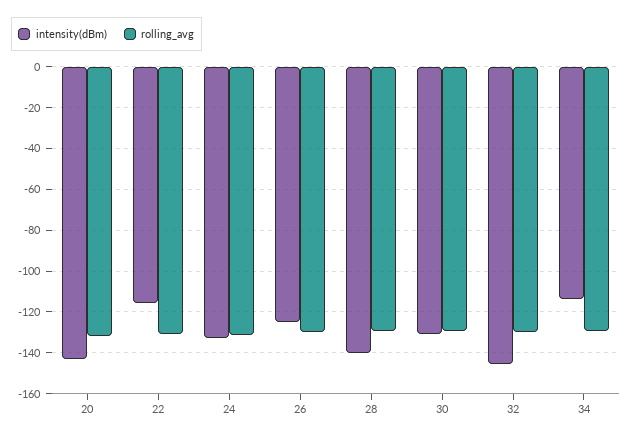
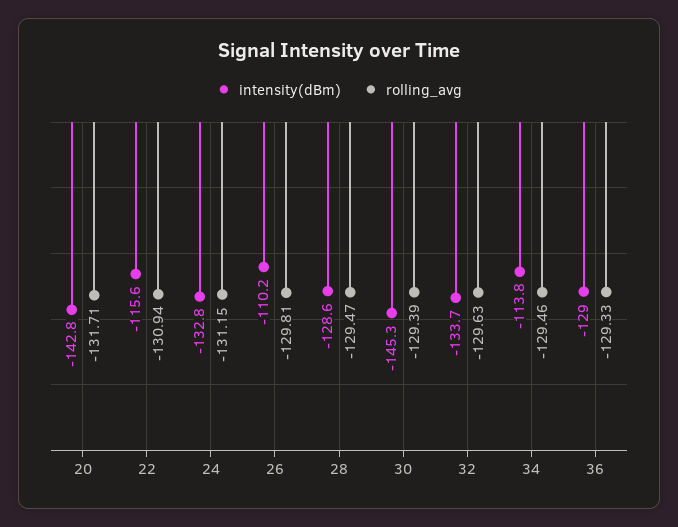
intensity(dBm), 26: -125 -> -110.2
intensity(dBm), 28: -140 -> -128.6
intensity(dBm), 30: -130 -> -145.3
intensity(dBm), 32: -145 -> -133.7
intensity(dBm), 36: none -> -129
rolling_avg, 36: none -> -129.33

